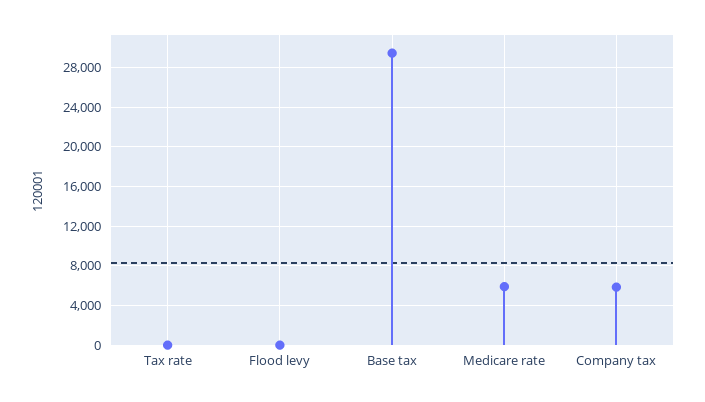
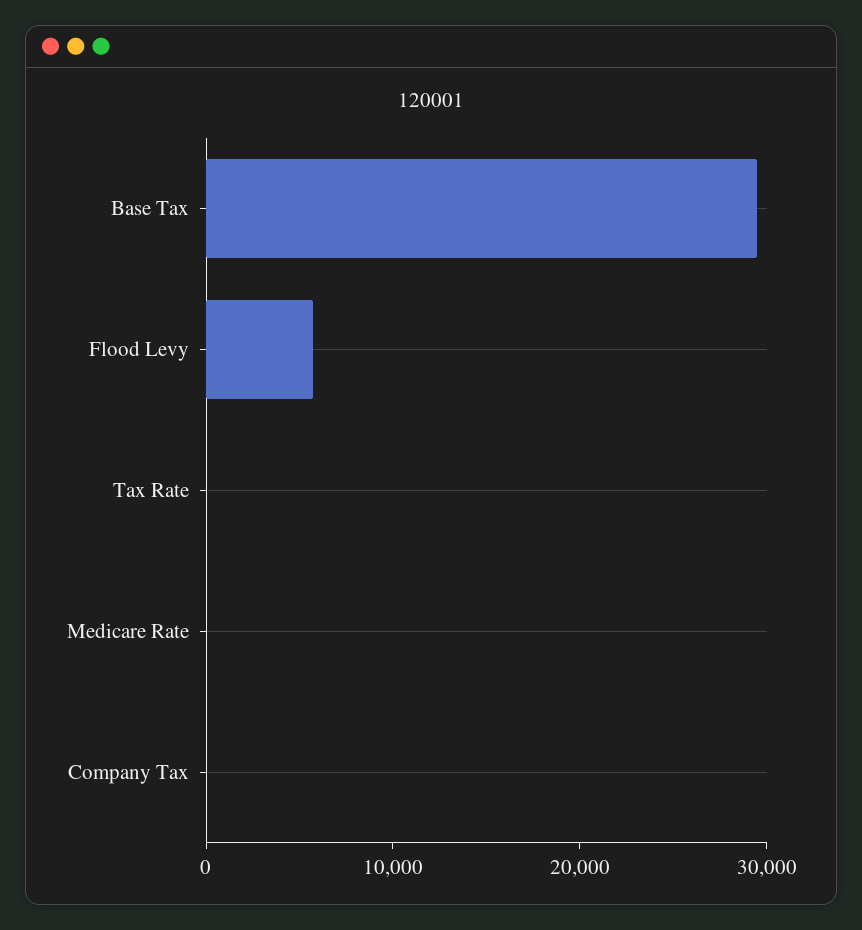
Flood levy: 0 -> 6000
Medicare rate: 6000 -> 0
Company tax: 6000 -> 0

